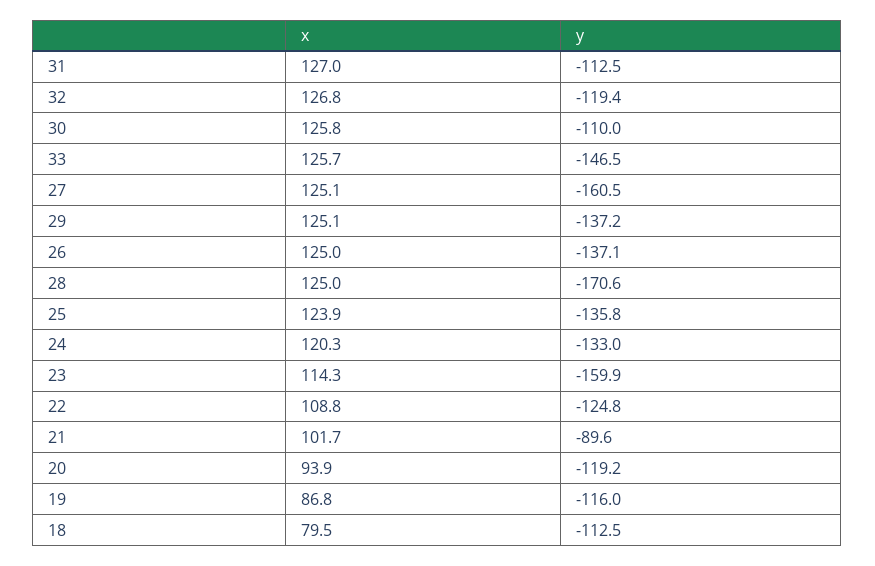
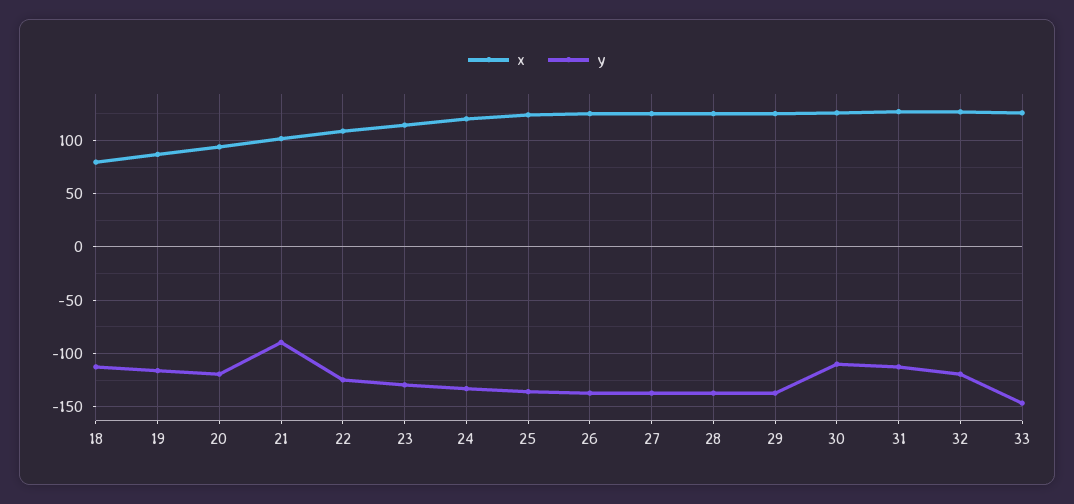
y, 27: -160.5 -> -140
y, 28: -170.6 -> -140
y, 23: -159.9 -> -130

